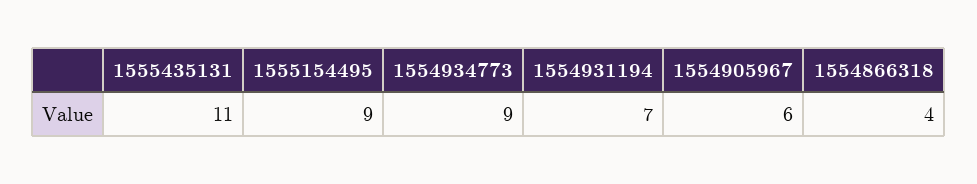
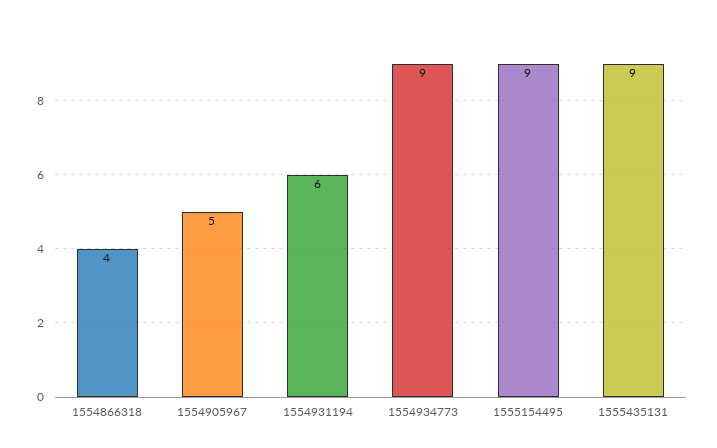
1555435131: 11 -> 9
1554931194: 7 -> 6
1554905967: 6 -> 5

